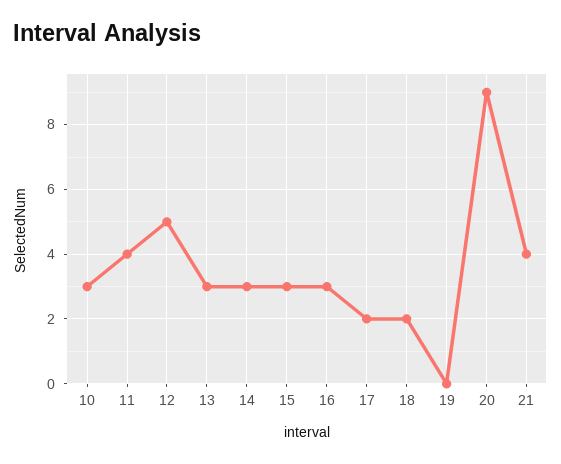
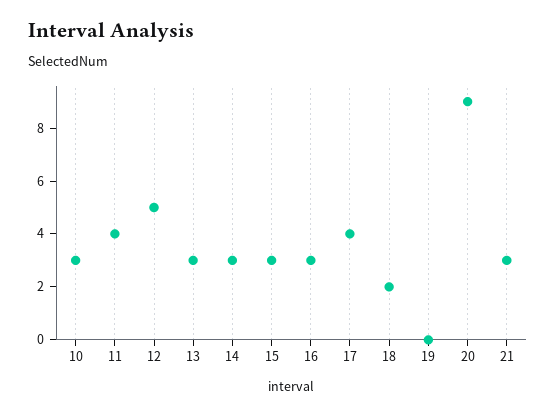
17: 2 -> 4
21: 4 -> 3

